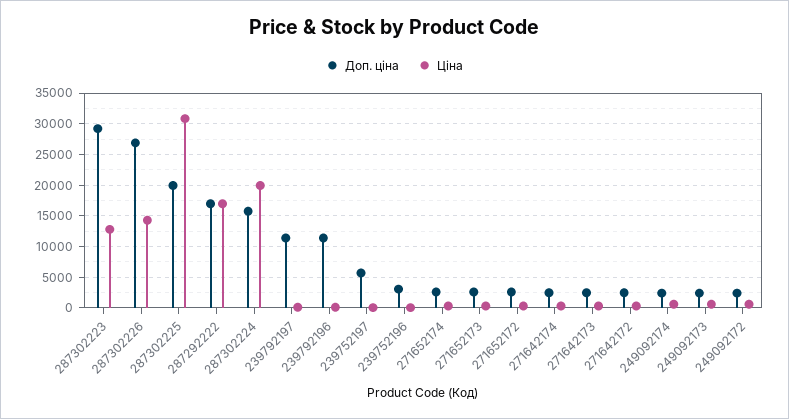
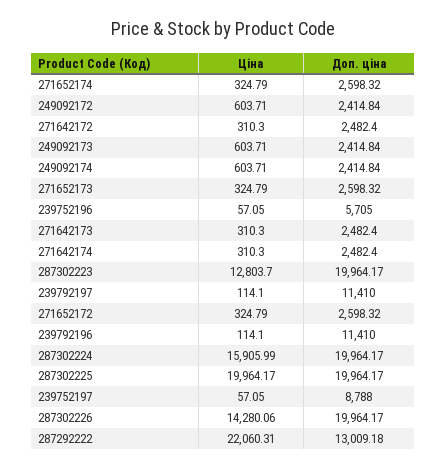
Доп. ціна, 287302223: 29000 -> 19964.17
Доп. ціна, 287302226: 27000 -> 19964.17
Ціна, 287302225: 31000 -> 19964.17
Доп. ціна, 287292222: 17000 -> 13009.18
Ціна, 287292222: 17000 -> 22060.31
Доп. ціна, 287302224: 16000 -> 19964.17
Ціна, 287302224: 20000 -> 15905.99
Доп. ціна, 239752197: 6000 -> 8788
Доп. ціна, 239752196: 3000 -> 5705

